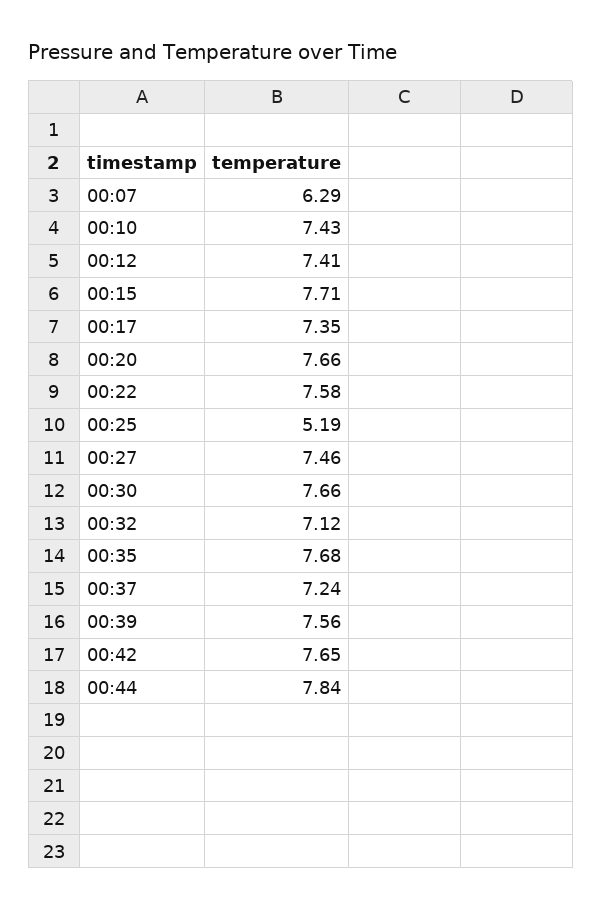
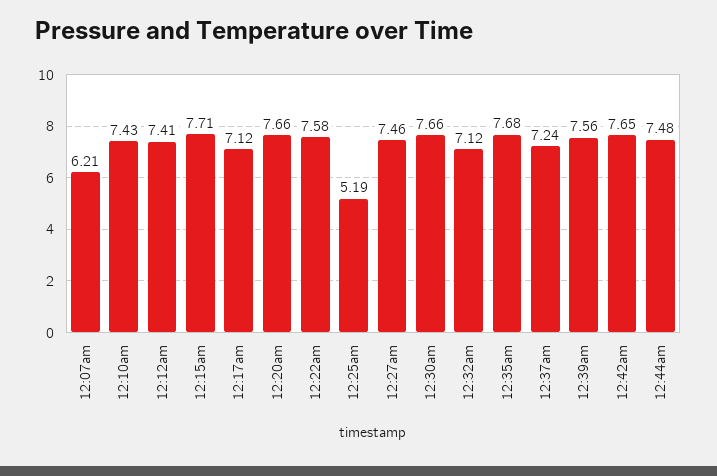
00:07: 6.29 -> 6.21
00:17: 7.35 -> 7.12
00:44: 7.84 -> 7.48

